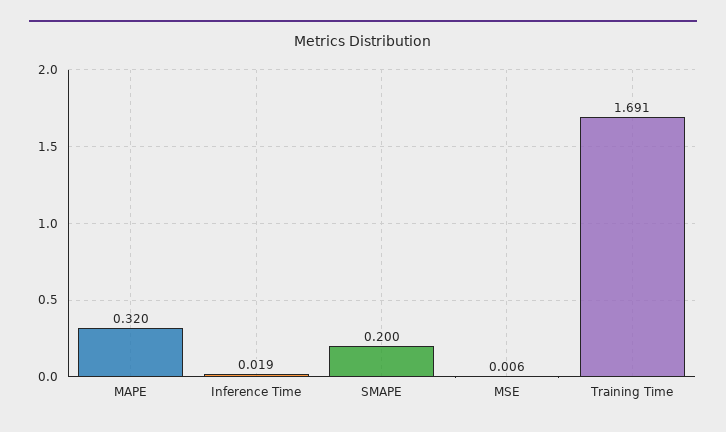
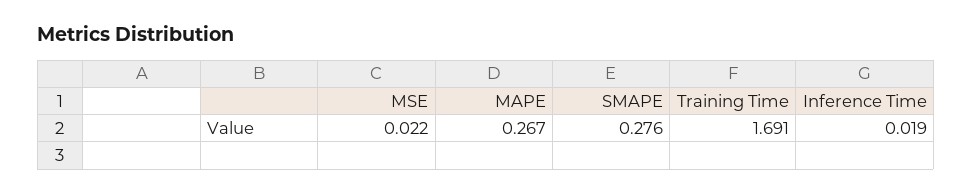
MAPE: 0.32 -> 0.267
SMAPE: 0.2 -> 0.276
MSE: 0.006 -> 0.022

